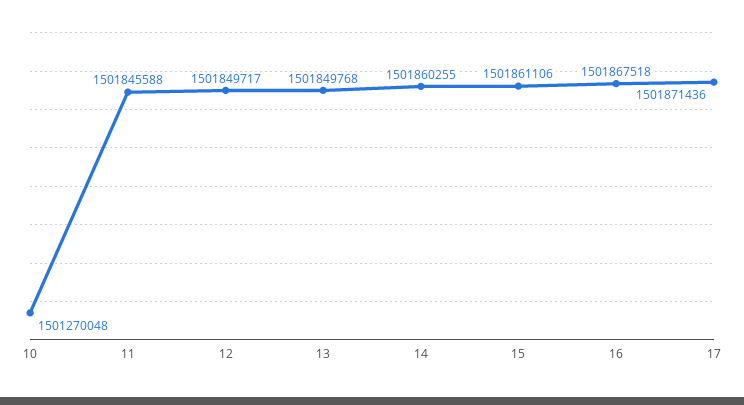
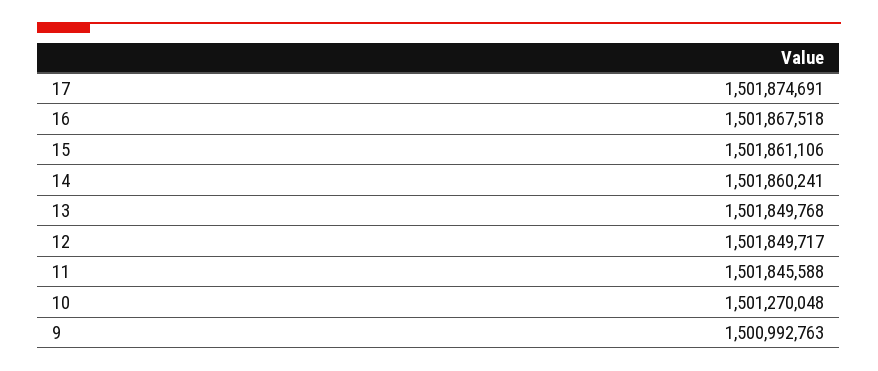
14: 1501860255 -> 1501860241
17: 1501871436 -> 1501874691
9: none -> 1500992763

